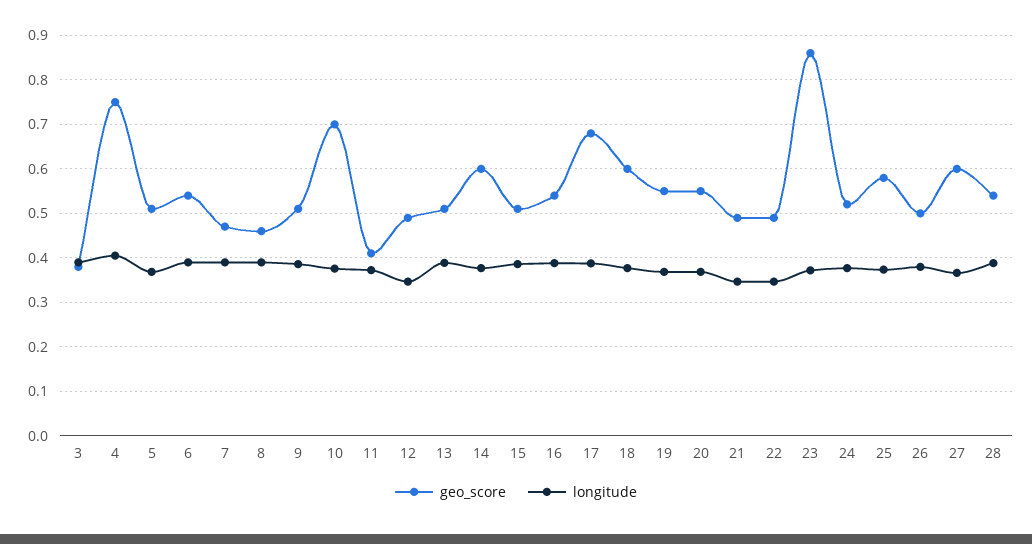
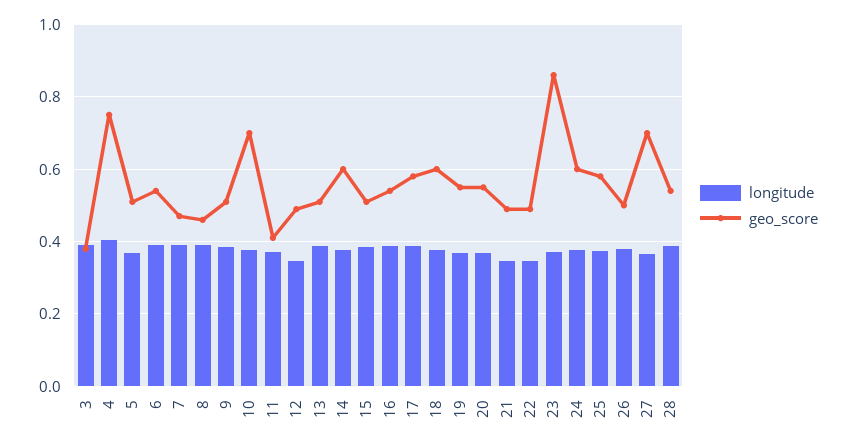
geo_score, 17: 0.68 -> 0.58
geo_score, 24: 0.52 -> 0.6
geo_score, 27: 0.6 -> 0.7

